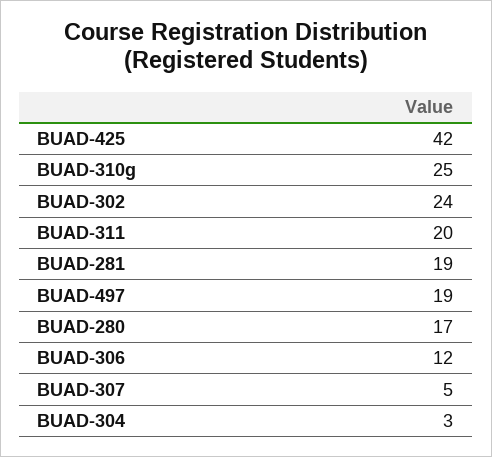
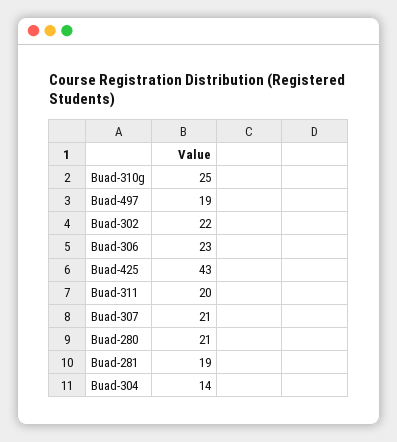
BUAD-425: 42 -> 43
BUAD-302: 24 -> 22
BUAD-280: 17 -> 21
BUAD-306: 12 -> 23
BUAD-307: 5 -> 21
BUAD-304: 3 -> 14

